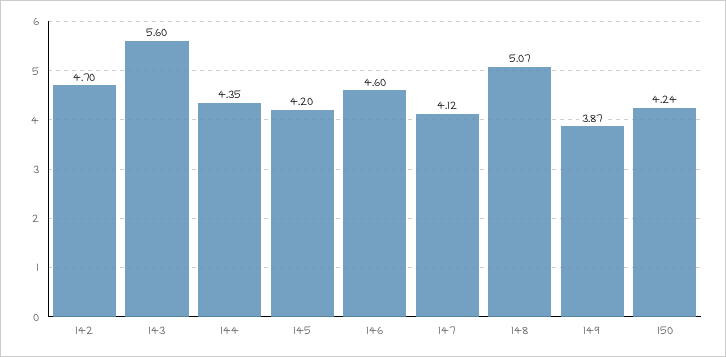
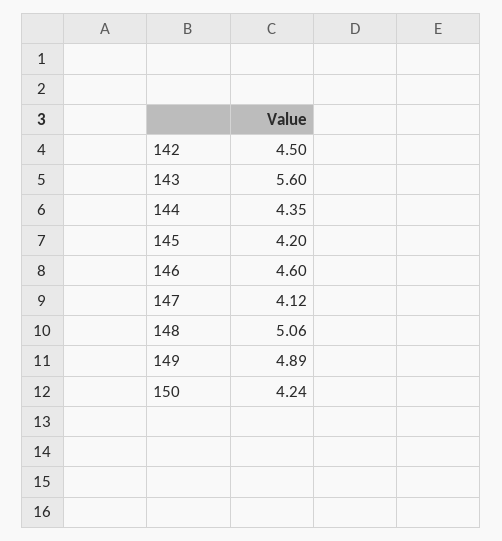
142: 4.7 -> 4.5
148: 5.07 -> 5.06
149: 3.87 -> 4.89

